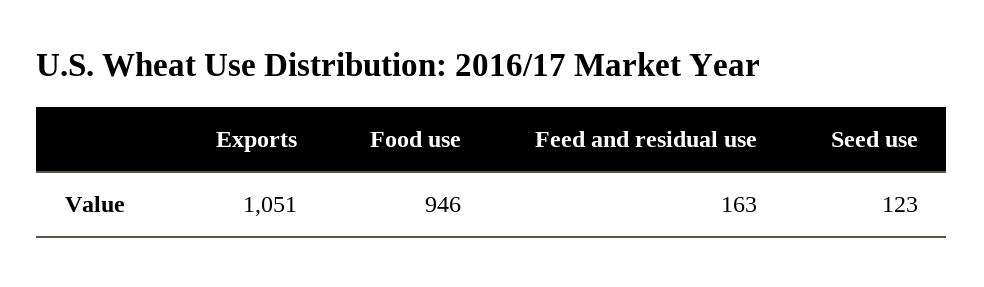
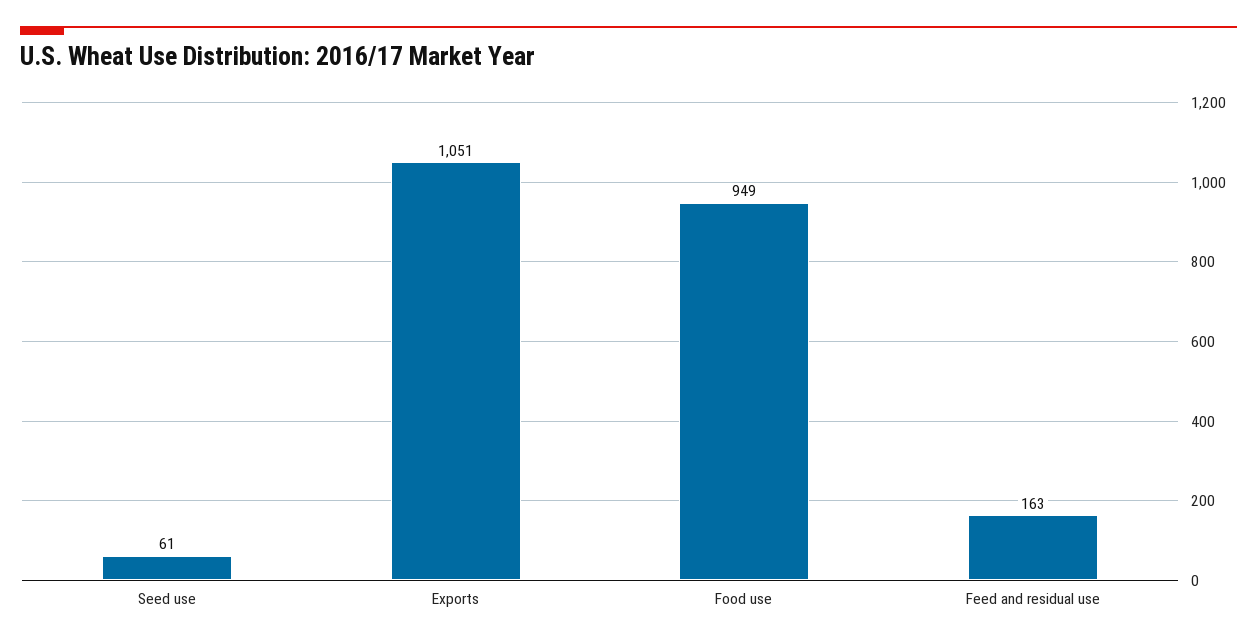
Food use: 946 -> 949
Seed use: 123 -> 61

